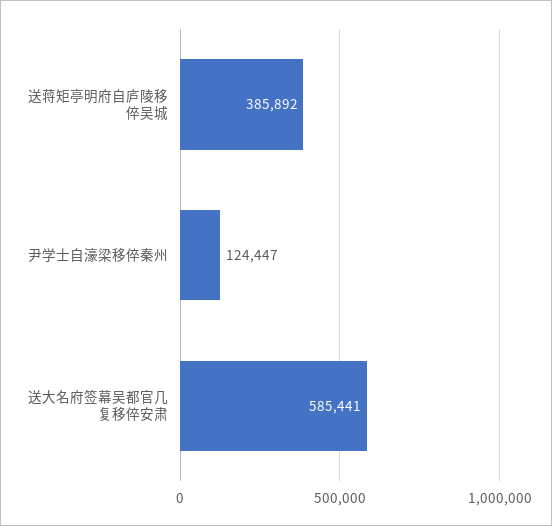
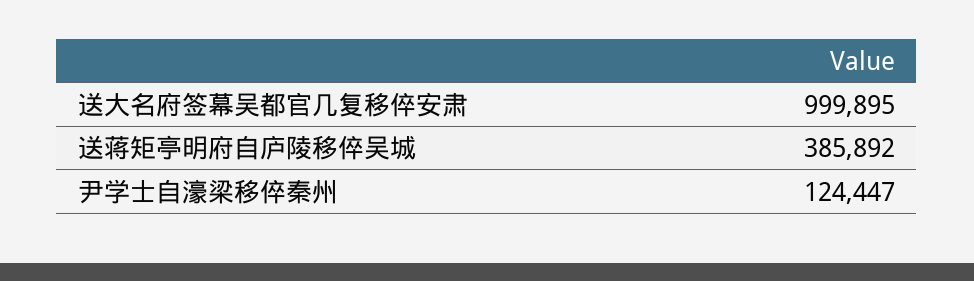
送大名府签幕吴都官几复移倅安肃: 585441 -> 999895

